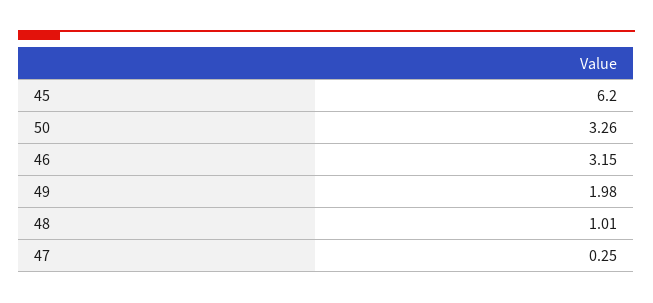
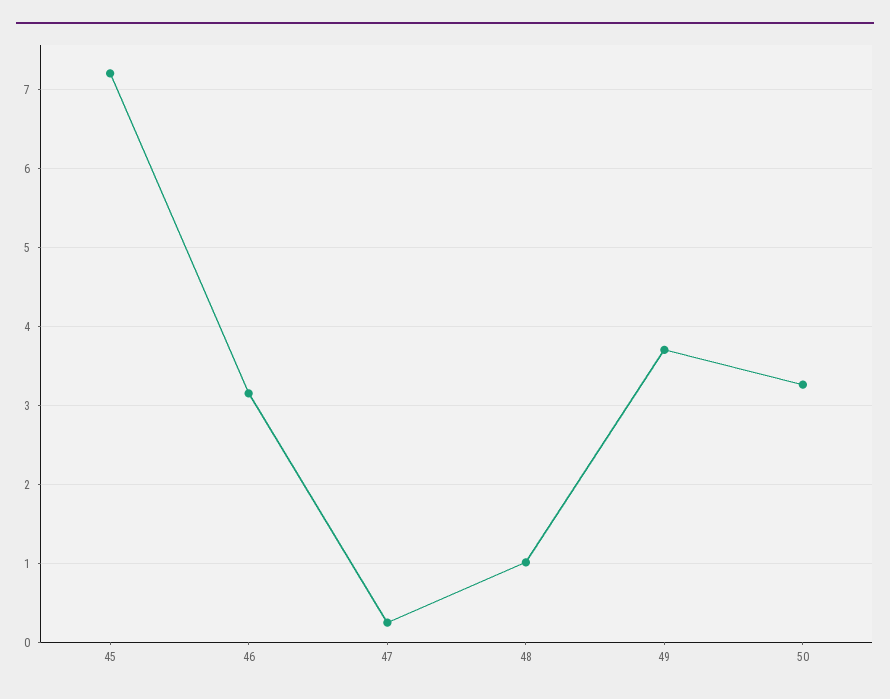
45: 6.2 -> 7.2
49: 1.98 -> 3.7

